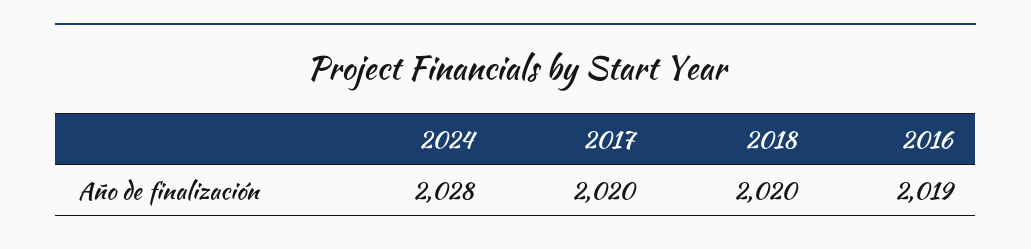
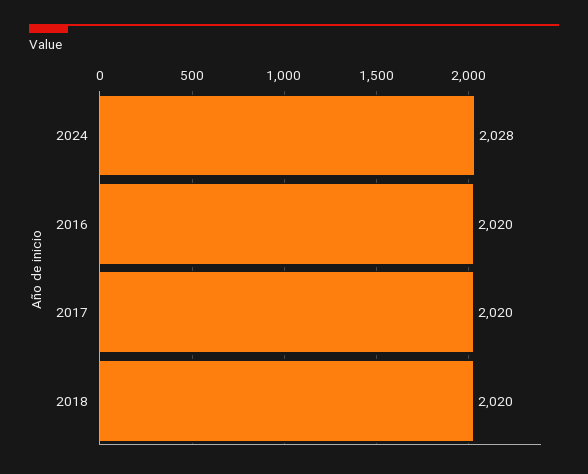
2016: 2019 -> 2020

